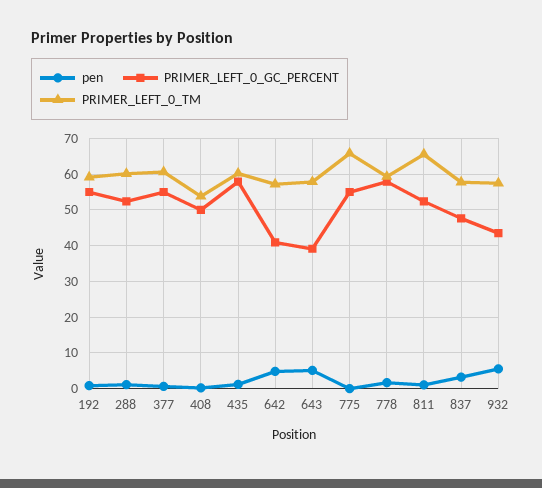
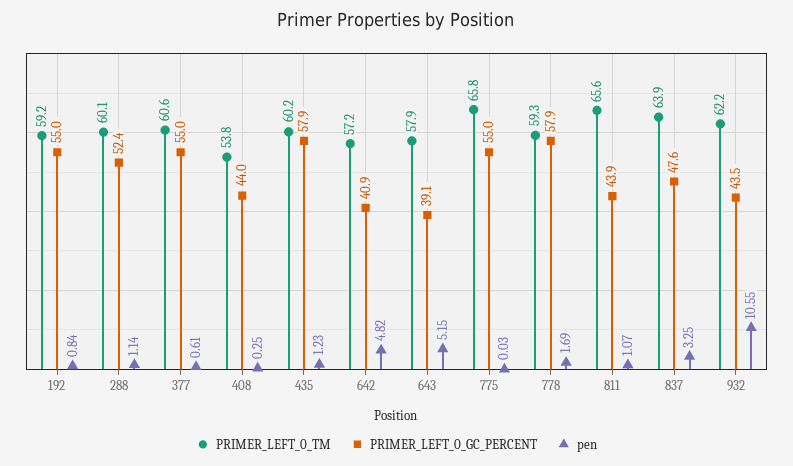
PRIMER_LEFT_0_GC_PERCENT, 408: 50 -> 44
PRIMER_LEFT_0_GC_PERCENT, 811: 52 -> 43.9
PRIMER_LEFT_0_TM, 837: 58 -> 63.9
pen, 932: 6 -> 10.55
PRIMER_LEFT_0_TM, 932: 58 -> 62.2

